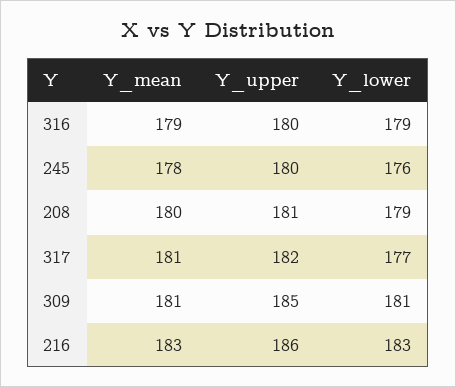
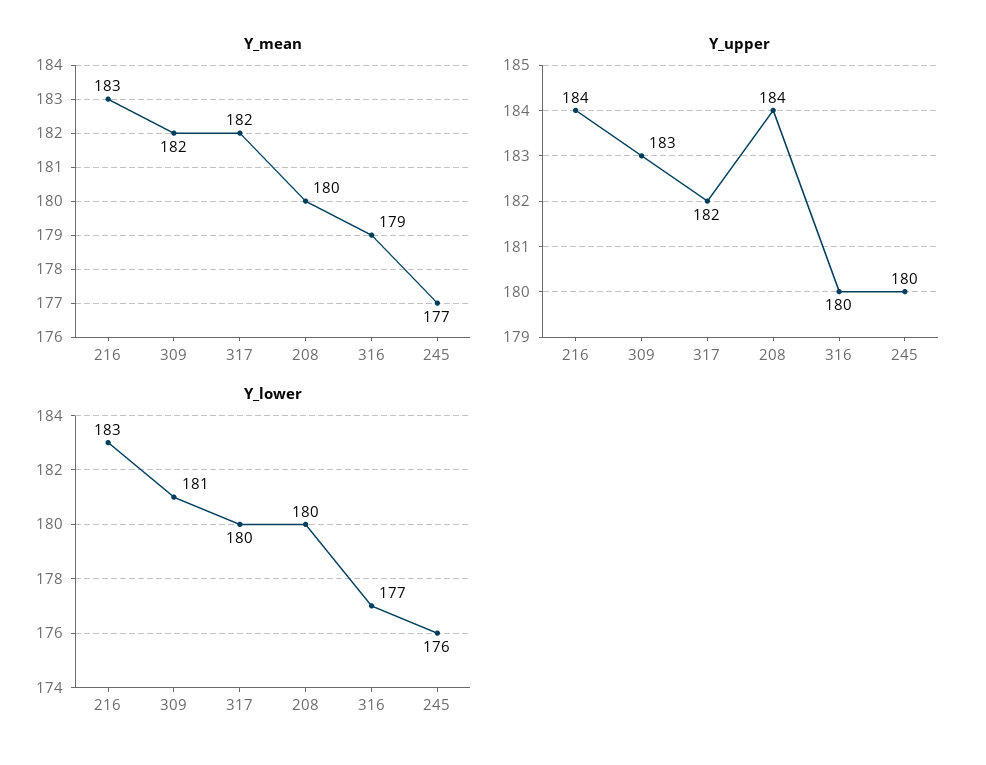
Y_lower, 316: 179 -> 177
Y_mean, 245: 178 -> 177
Y_upper, 208: 181 -> 184
Y_lower, 208: 179 -> 180
Y_mean, 317: 181 -> 182
Y_lower, 317: 177 -> 180
Y_mean, 309: 181 -> 182
Y_upper, 309: 185 -> 183
Y_upper, 216: 186 -> 184

